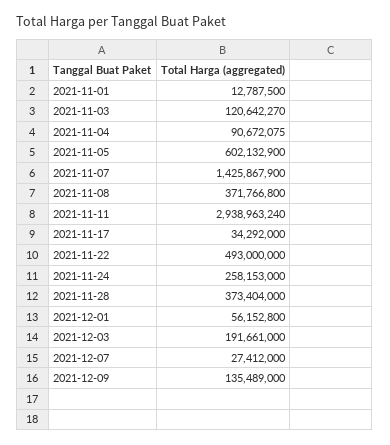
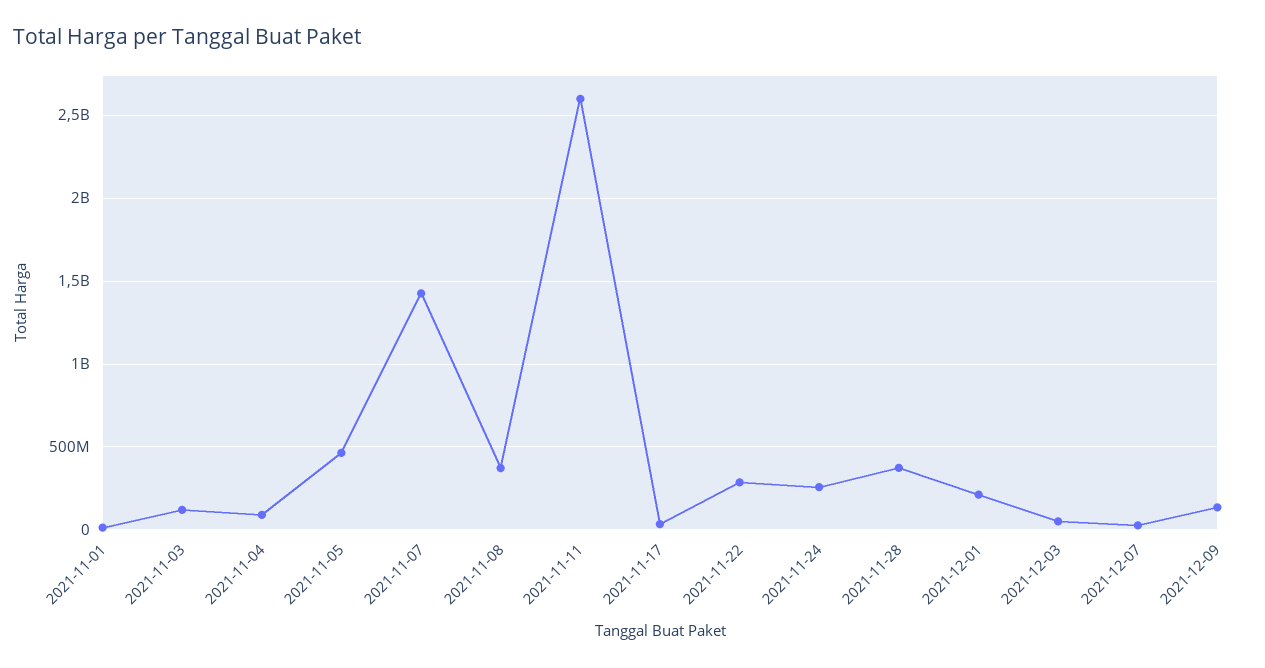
2021-11-05: 602132900 -> 450000000
2021-11-11: 2938963240 -> 2600000000
2021-11-22: 493000000 -> 300000000
2021-12-01: 56152800 -> 200000000
2021-12-03: 191661000 -> 50000000

